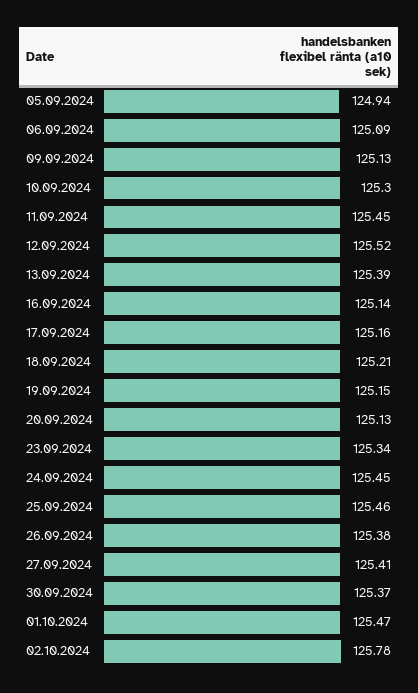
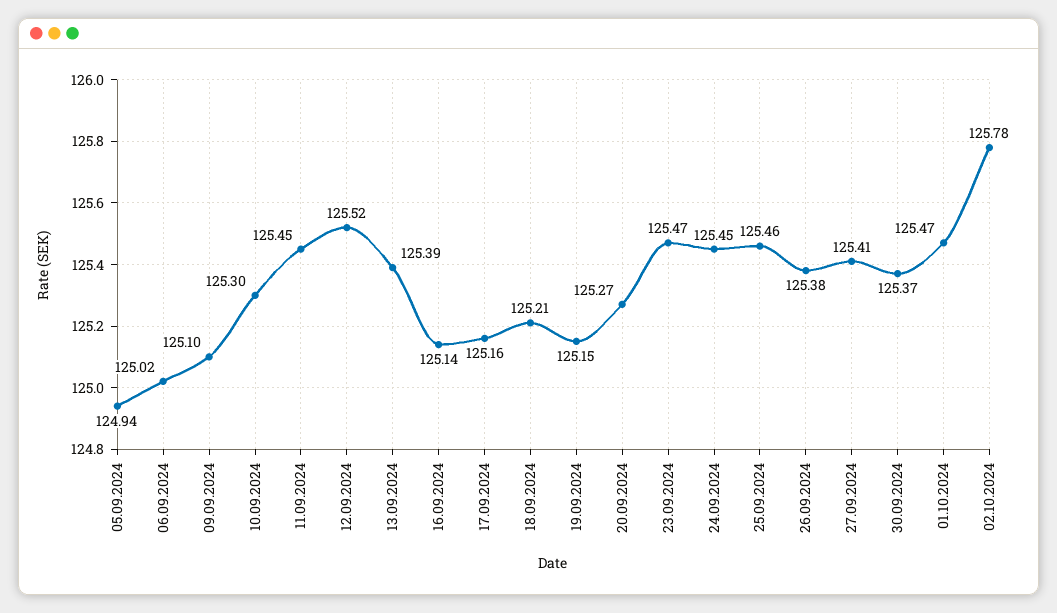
06.09.2024: 125.09 -> 125.02
09.09.2024: 125.13 -> 125.1
20.09.2024: 125.13 -> 125.27
23.09.2024: 125.34 -> 125.47

